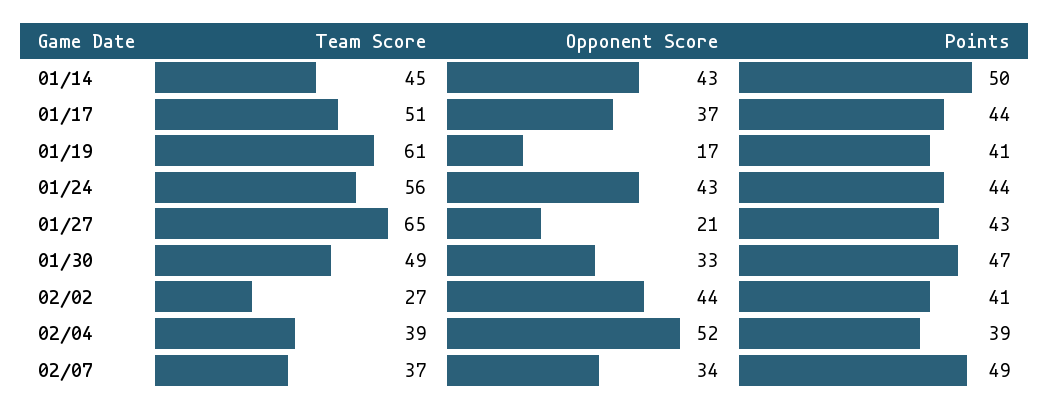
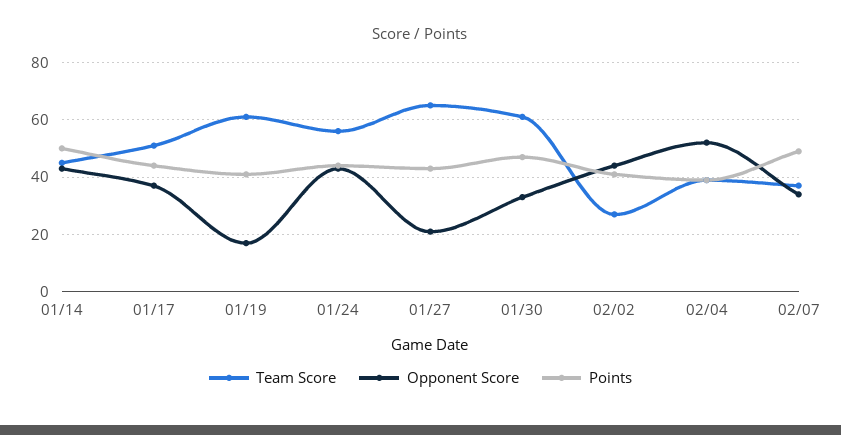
Team Score, 01/30: 49 -> 60

